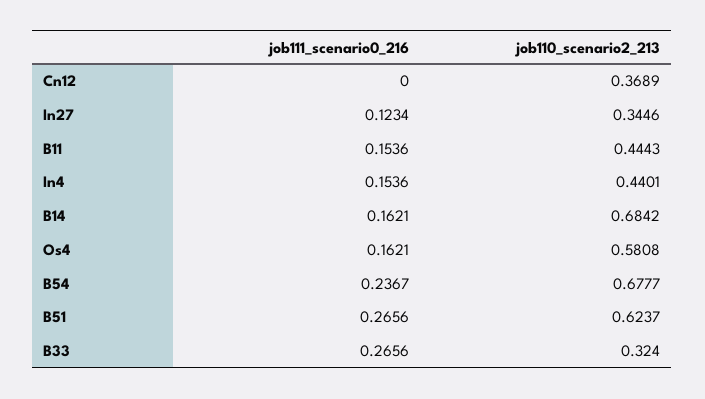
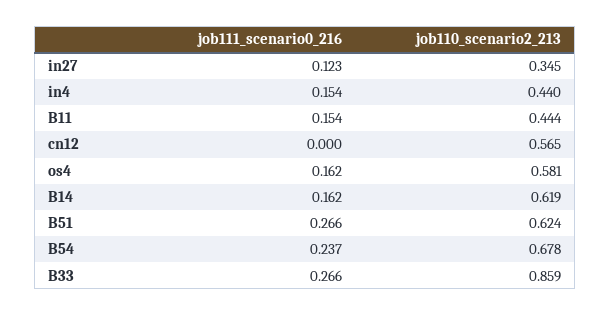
job110_scenario2_213, Cn12: 0.3689 -> 0.565
job110_scenario2_213, B14: 0.6842 -> 0.619
job110_scenario2_213, B33: 0.324 -> 0.859

